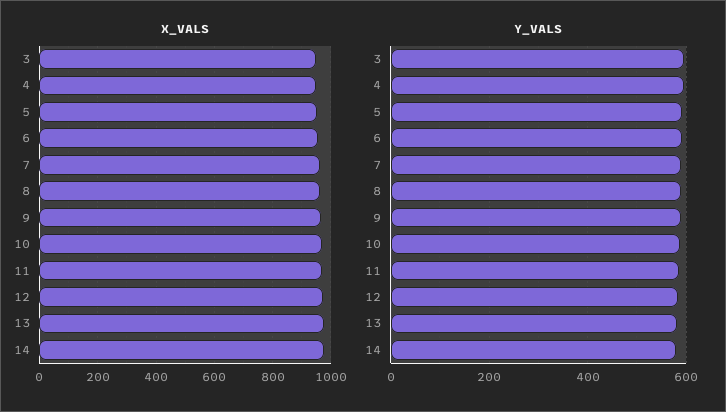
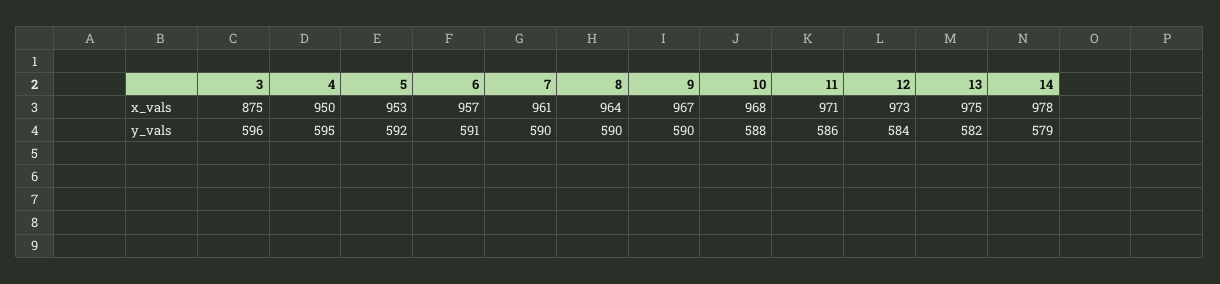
X_VALS, 3: 950 -> 875

